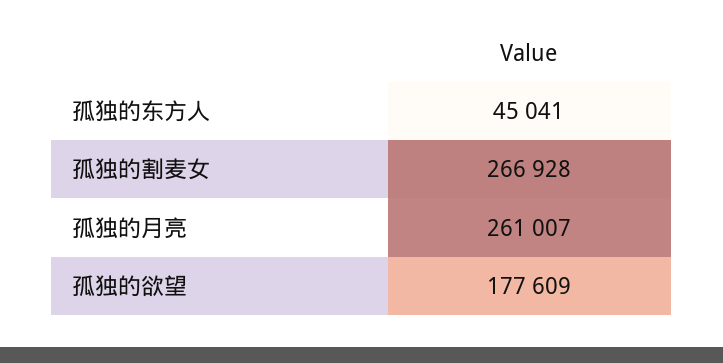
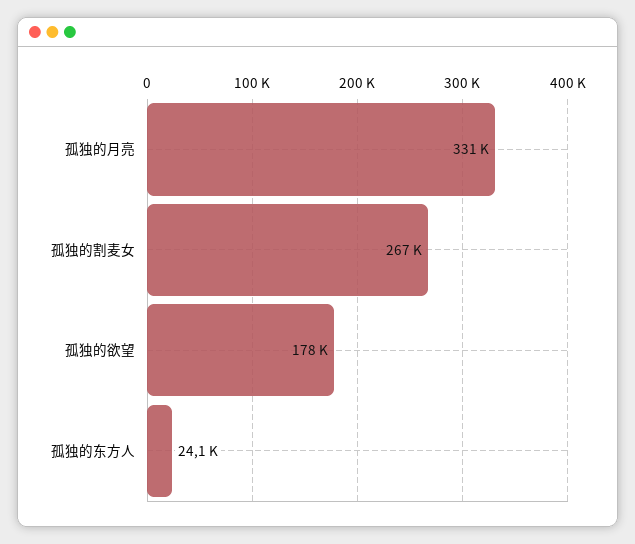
孤独的东方人: 45041 -> 24100
孤独的月亮: 261007 -> 331000

